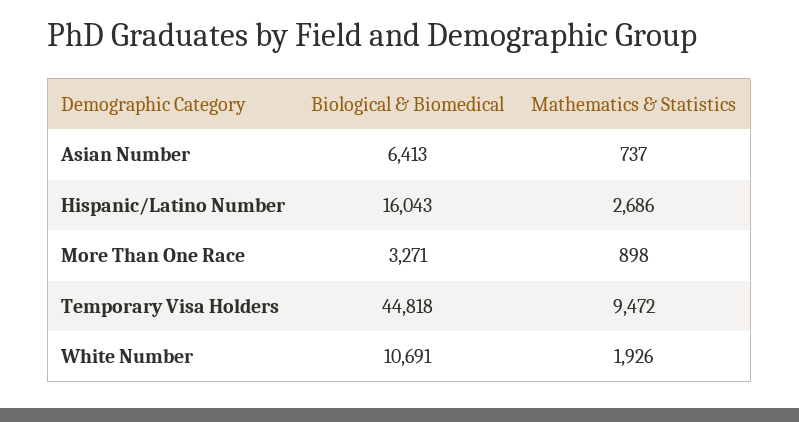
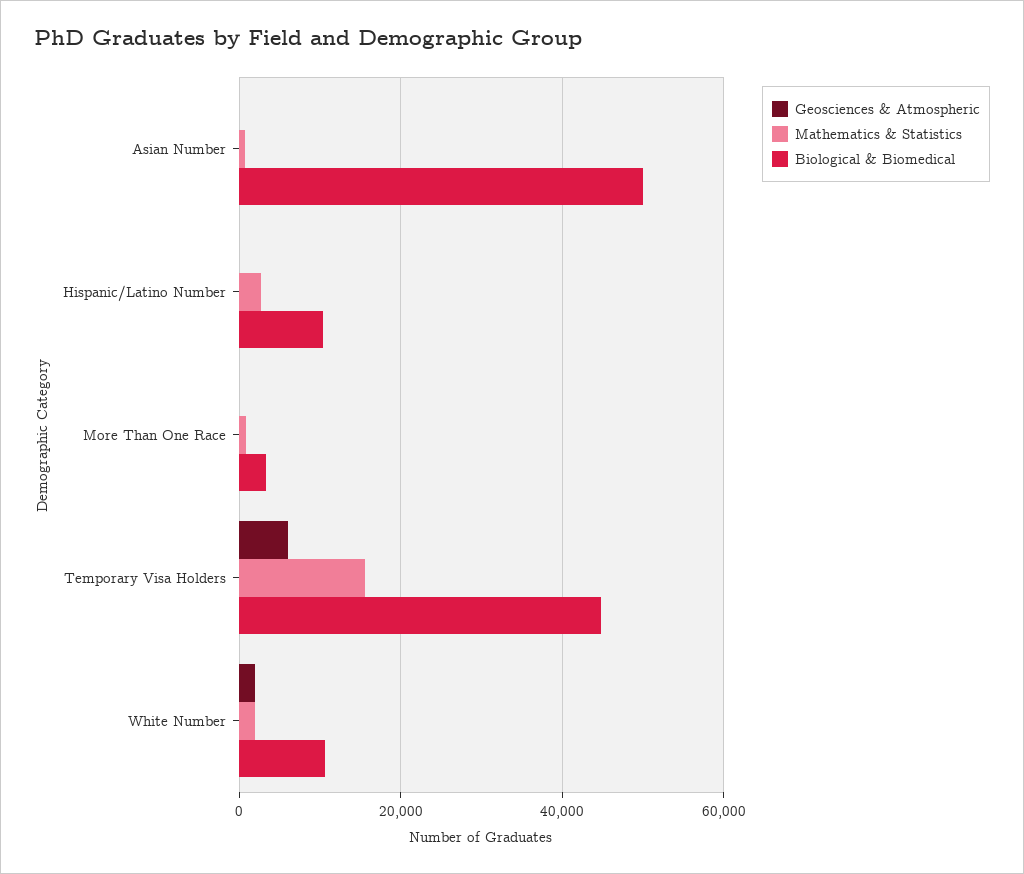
Biological & Biomedical, Asian Number: 6413 -> 50000
Biological & Biomedical, Hispanic/Latino Number: 16043 -> 10000
Mathematics & Statistics, Temporary Visa Holders: 9472 -> 16000
Geosciences & Atmospheric, Asian Number: none -> 0
Geosciences & Atmospheric, Hispanic/Latino Number: none -> 0
Geosciences & Atmospheric, More Than One Race: none -> 0
Geosciences & Atmospheric, Temporary Visa Holders: none -> 6000
Geosciences & Atmospheric, White Number: none -> 2000

